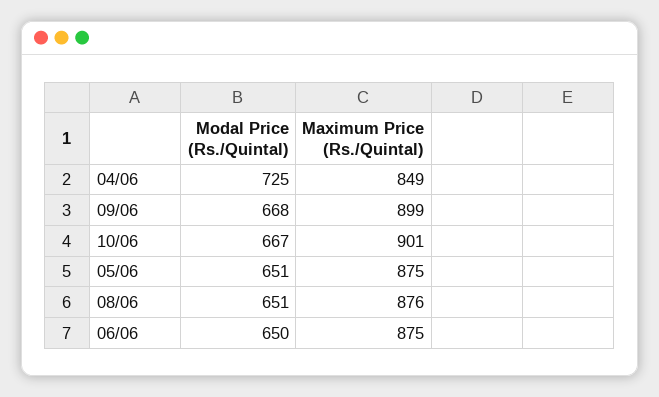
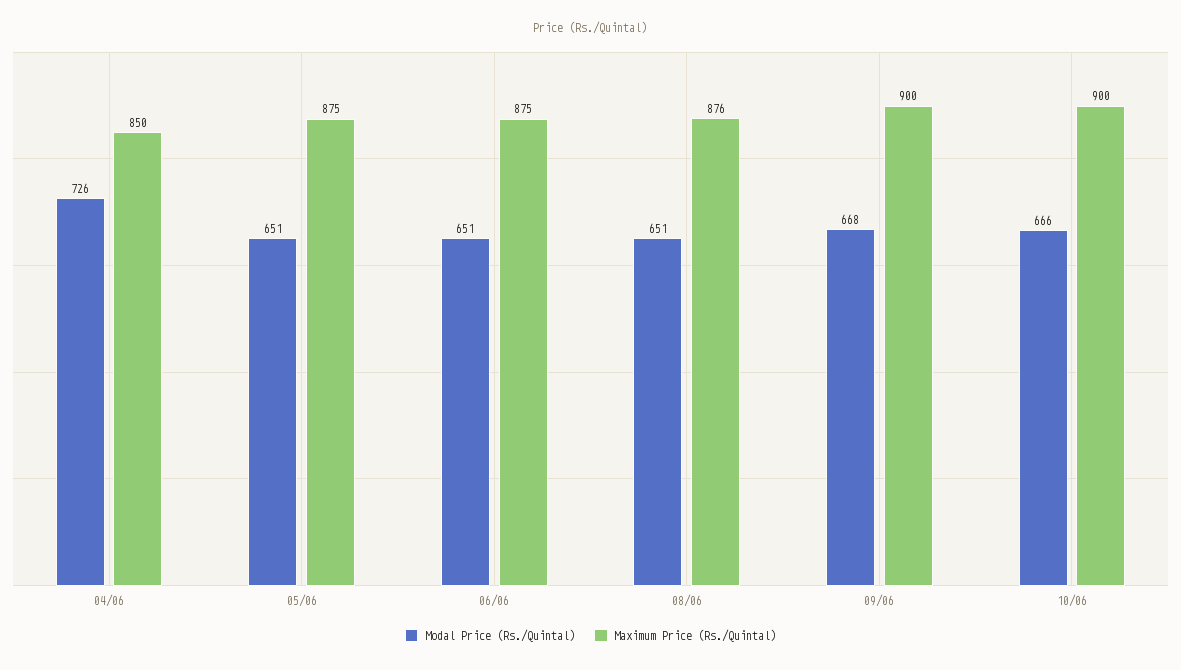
Modal Price (Rs./Quintal), 04/06: 725 -> 726
Maximum Price (Rs./Quintal), 04/06: 849 -> 850
Maximum Price (Rs./Quintal), 09/06: 899 -> 900
Modal Price (Rs./Quintal), 10/06: 667 -> 666
Maximum Price (Rs./Quintal), 10/06: 901 -> 900
Modal Price (Rs./Quintal), 06/06: 650 -> 651

